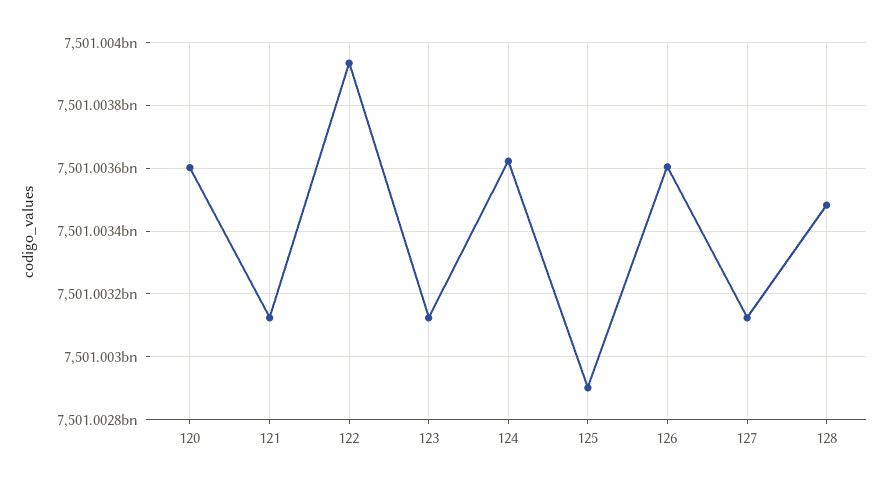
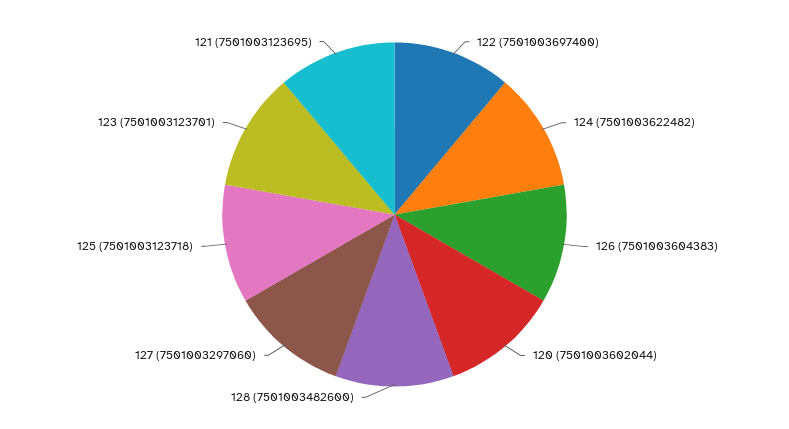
122: 7501003940000 -> 7501003697400
125: 7501002900000 -> 7501003123718
127: 7501003120000 -> 7501003297060

